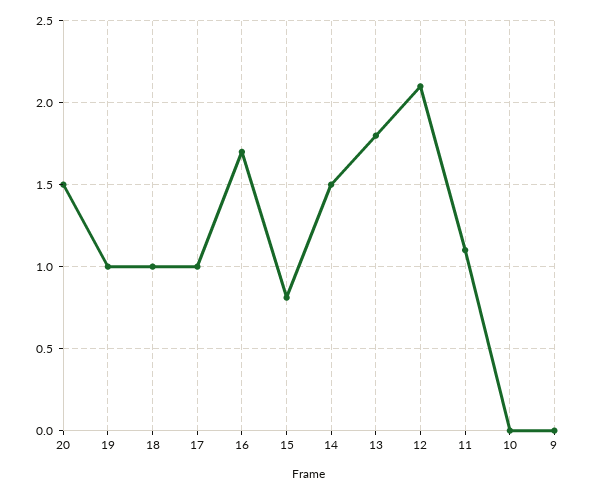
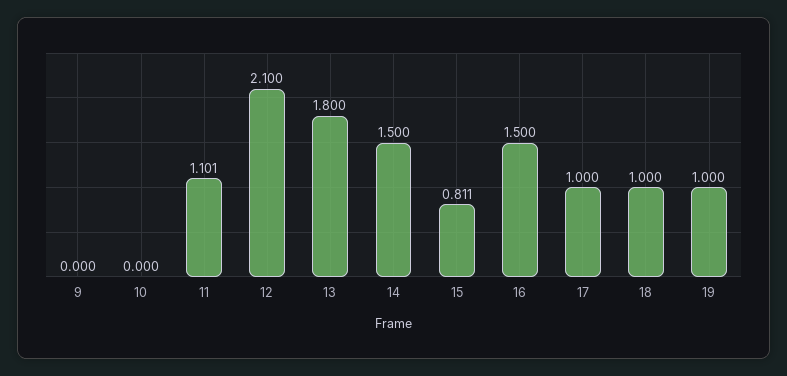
20: 1.5 -> none
16: 1.7 -> 1.5

